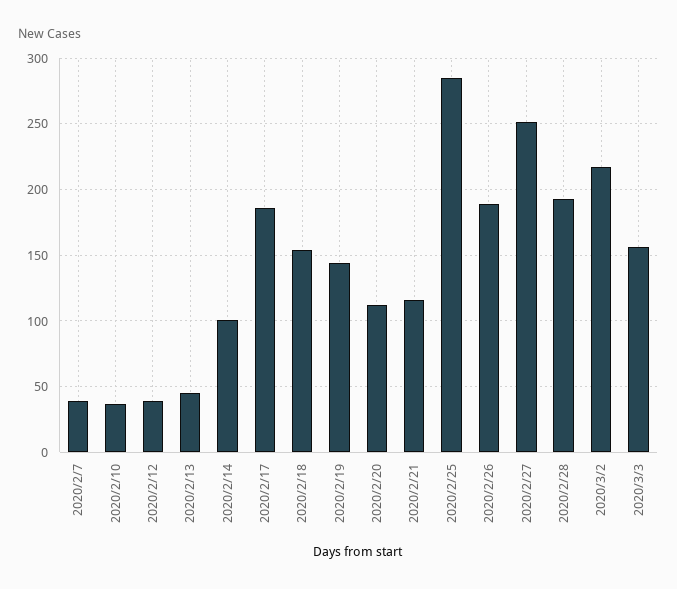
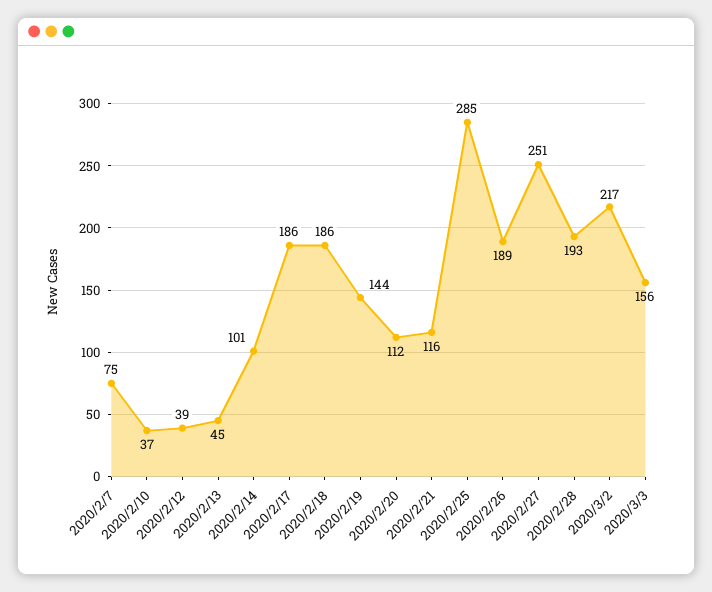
2020/2/7: 40 -> 75
2020/2/18: 155 -> 186

